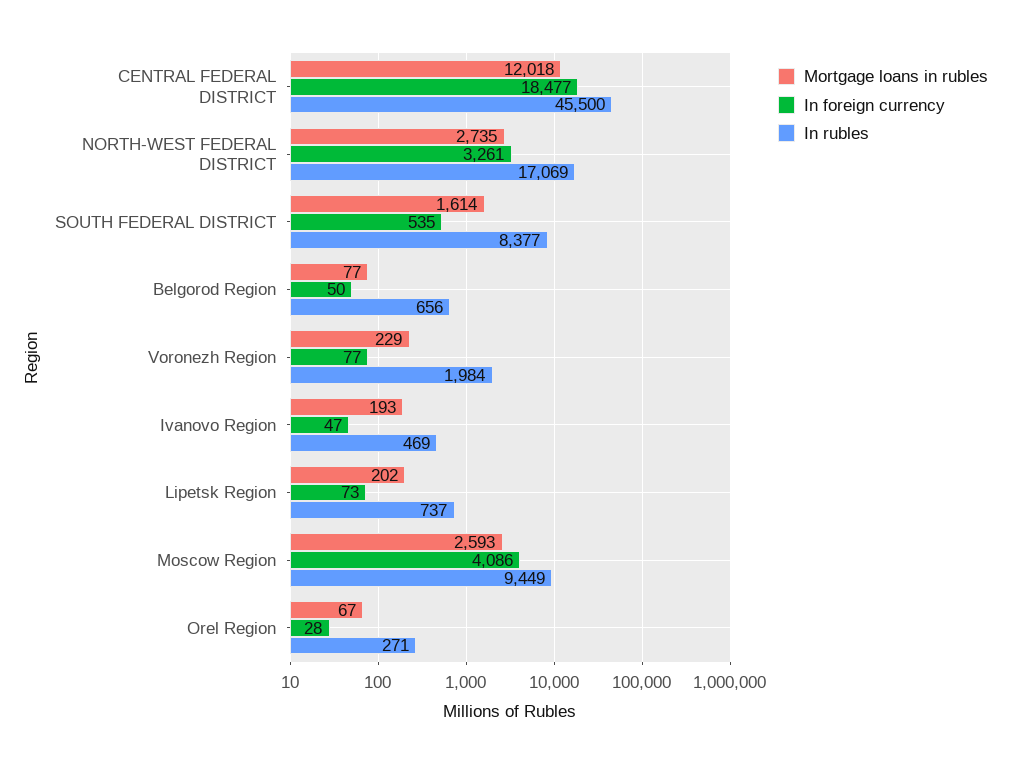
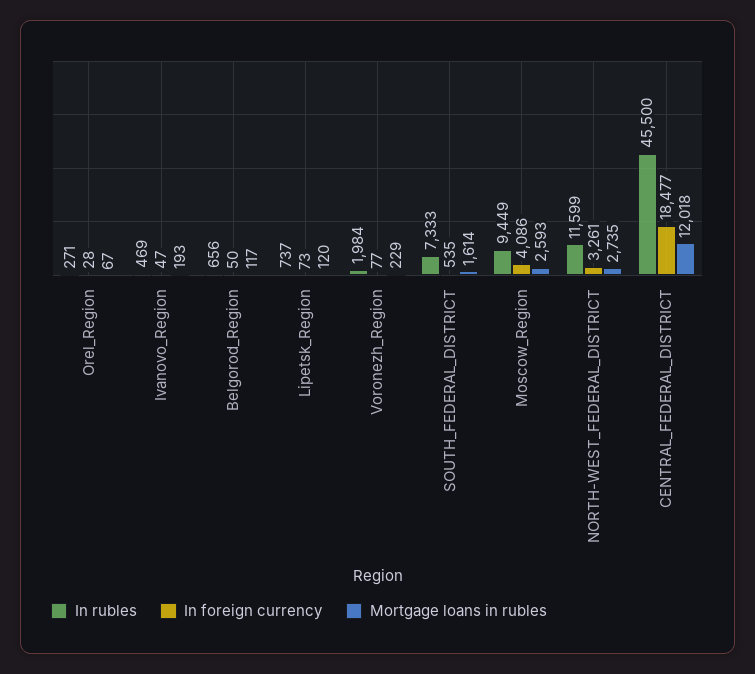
In rubles, NORTH-WEST FEDERAL DISTRICT: 17069 -> 11599
In rubles, SOUTH FEDERAL DISTRICT: 8377 -> 7333
Mortgage loans in rubles, Belgorod Region: 77 -> 117
Mortgage loans in rubles, Lipetsk Region: 202 -> 120

